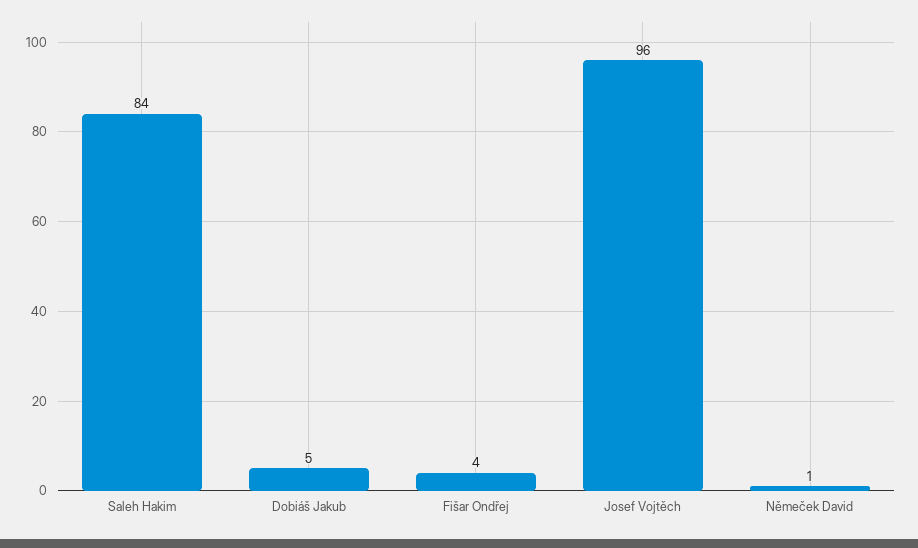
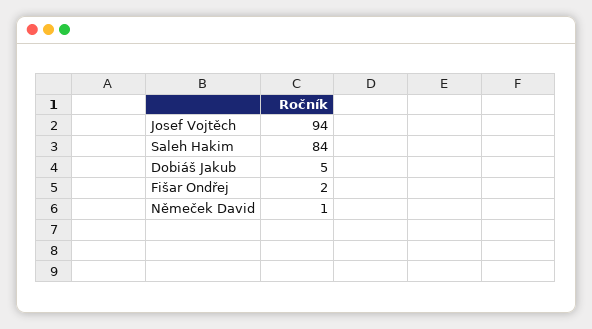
Fišar Ondřej: 4 -> 2
Josef Vojtěch: 96 -> 94

